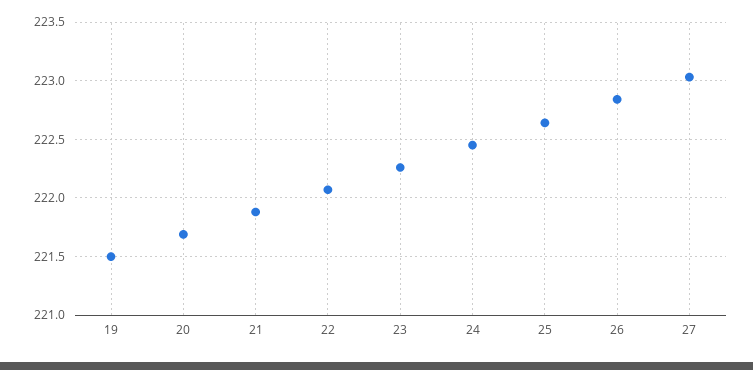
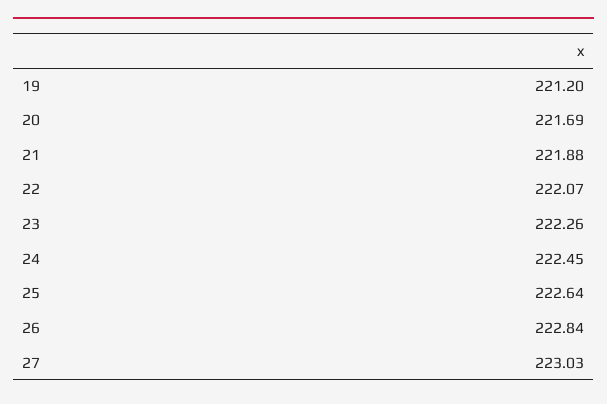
19: 221.5 -> 221.2

